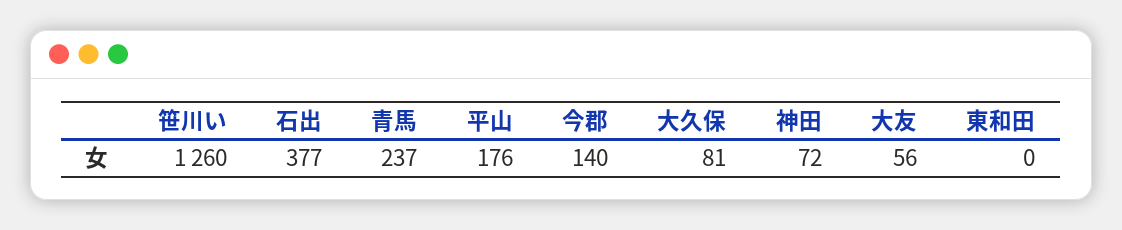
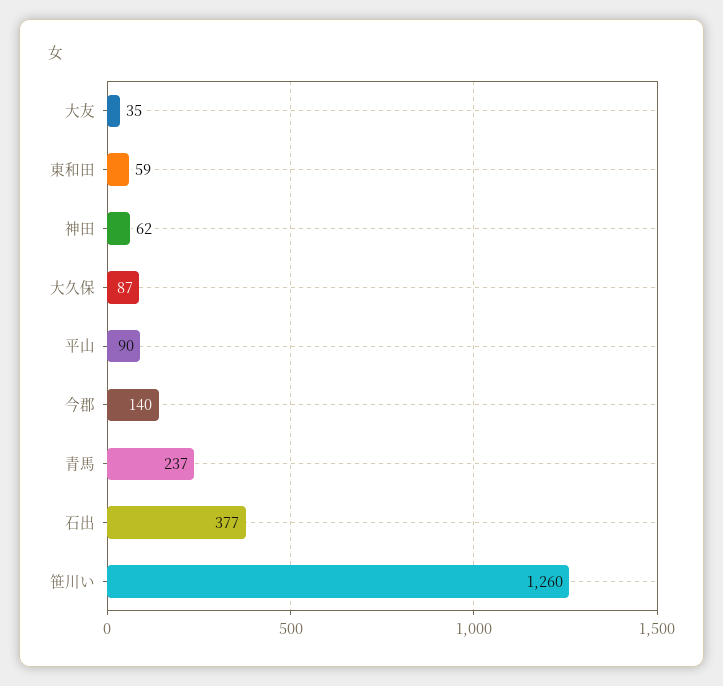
平山: 176 -> 90
大久保: 81 -> 87
神田: 72 -> 62
大友: 56 -> 35
東和田: 0 -> 59

